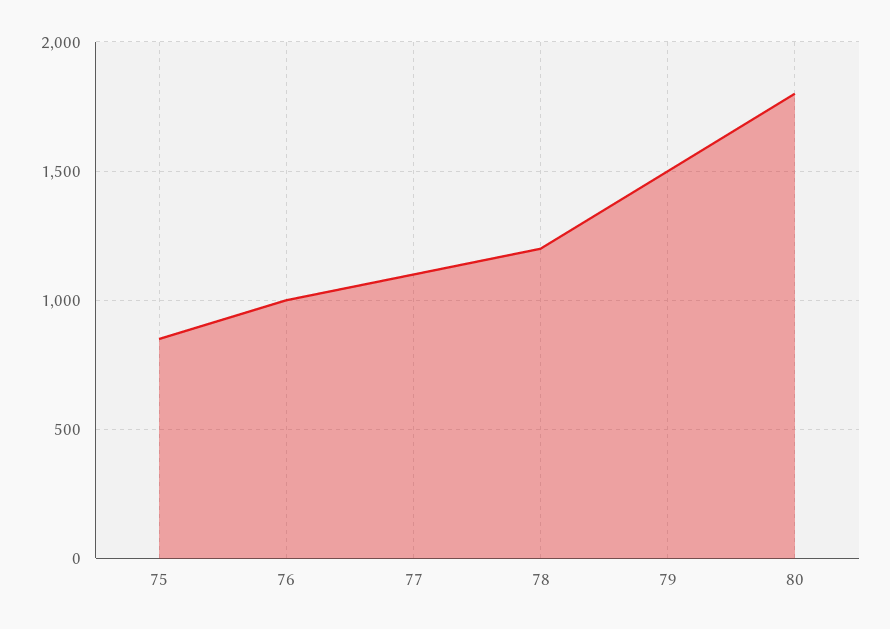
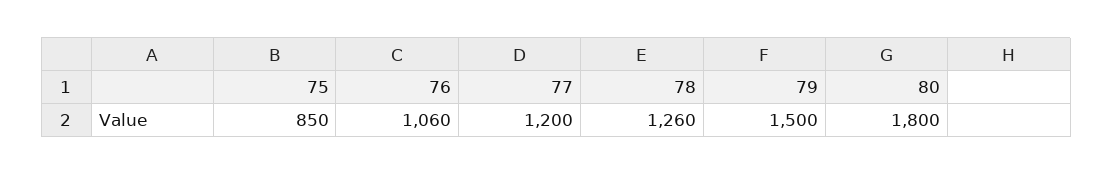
76: 1000 -> 1060
77: 1100 -> 1200
78: 1200 -> 1260

